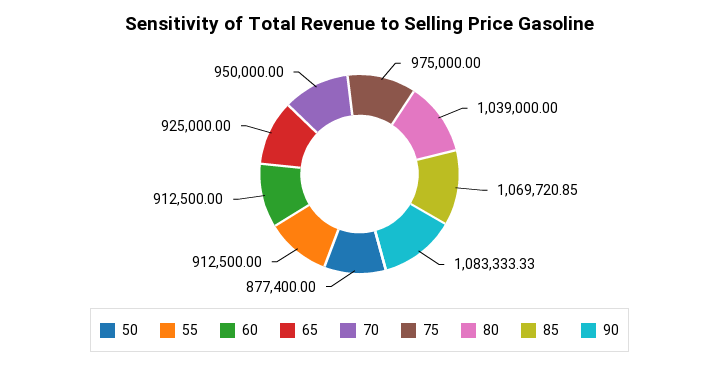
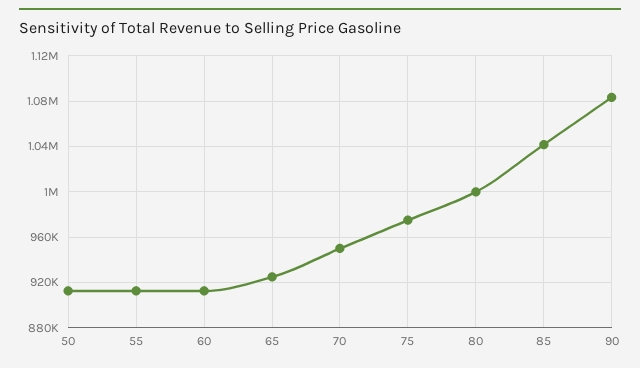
50: 877400 -> 910000
80: 1039000 -> 1000000
85: 1069720.85 -> 1040000

